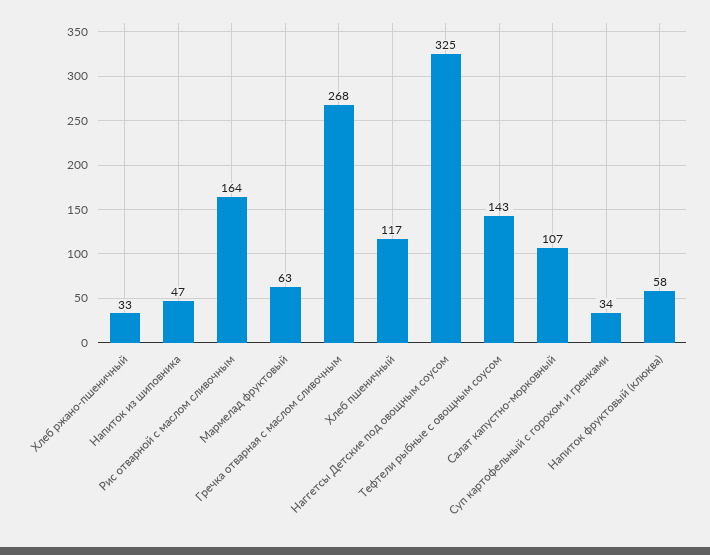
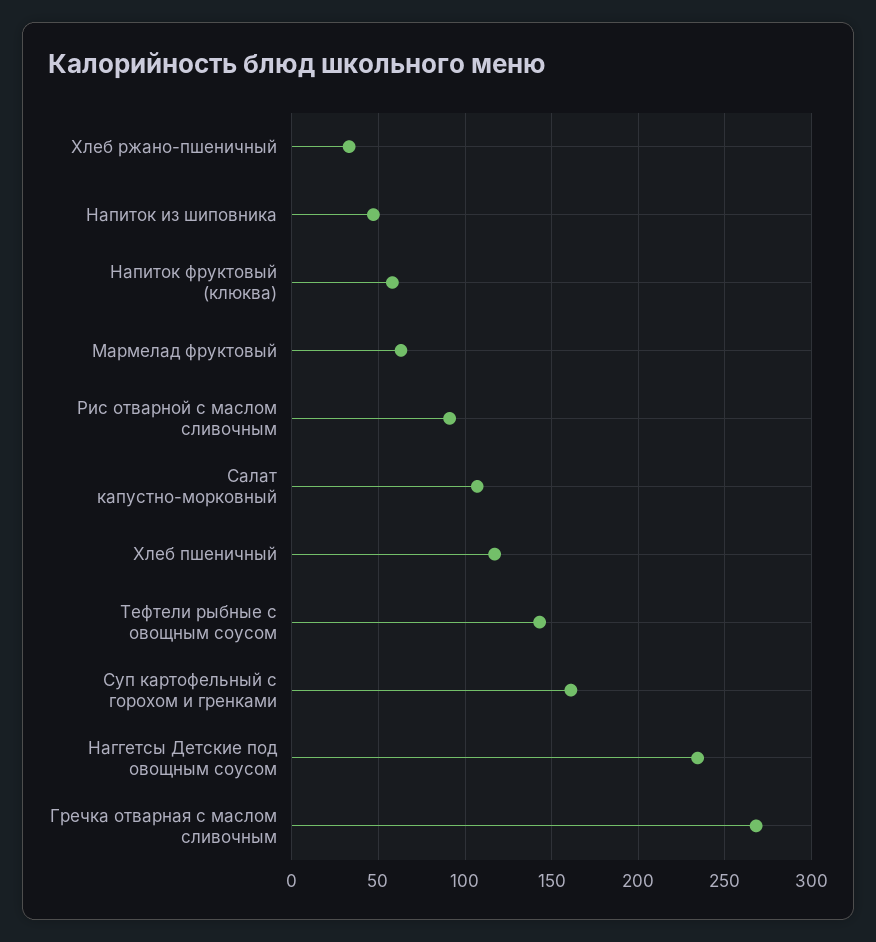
Рис отварной с маслом сливочным: 164 -> 90
Наггетсы Детские под овощным соусом: 325 -> 235
Суп картофельный с горохом и гренками: 34 -> 160

